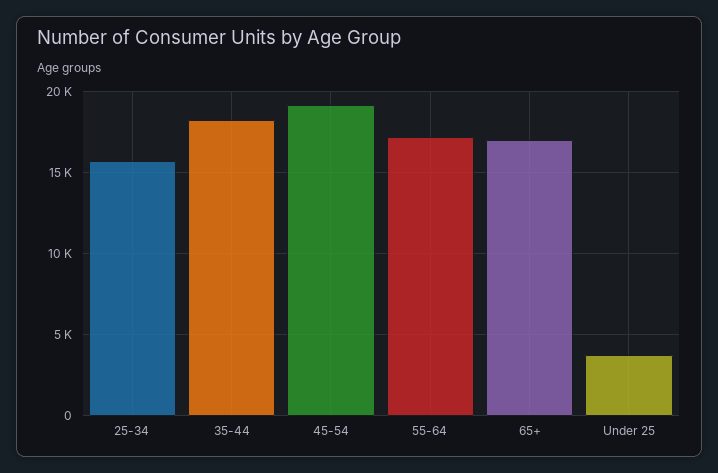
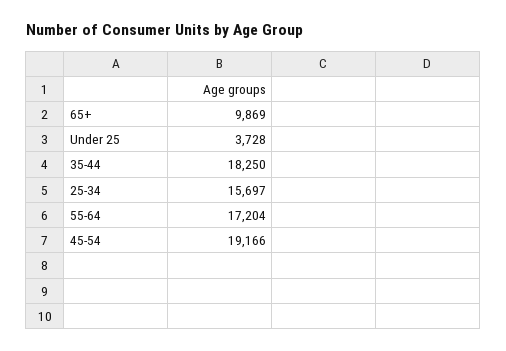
65+: 17000 -> 9869

